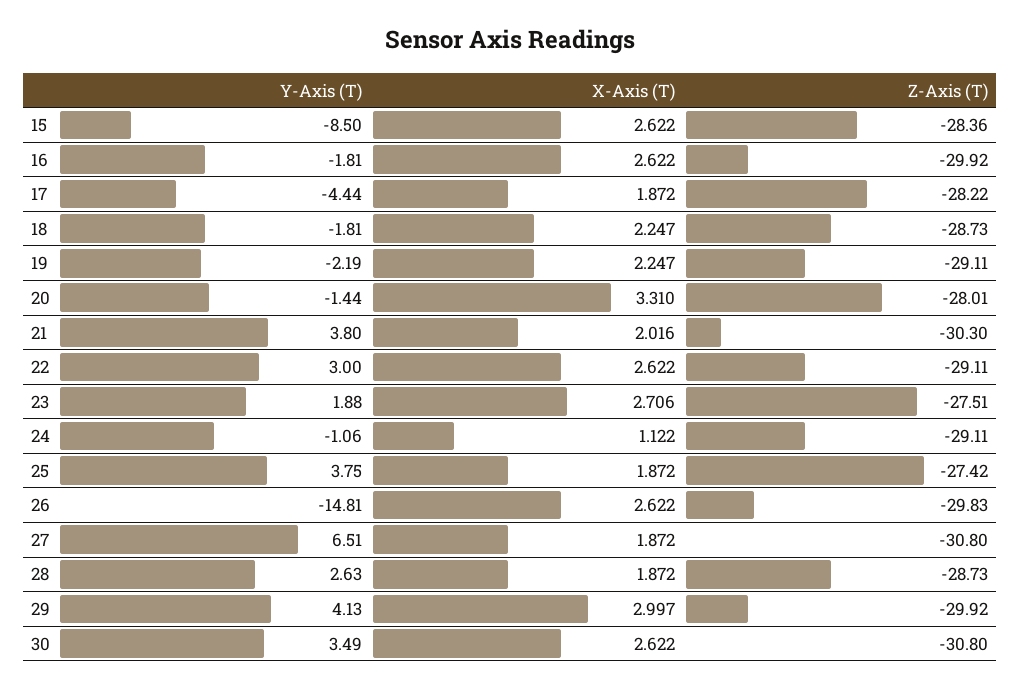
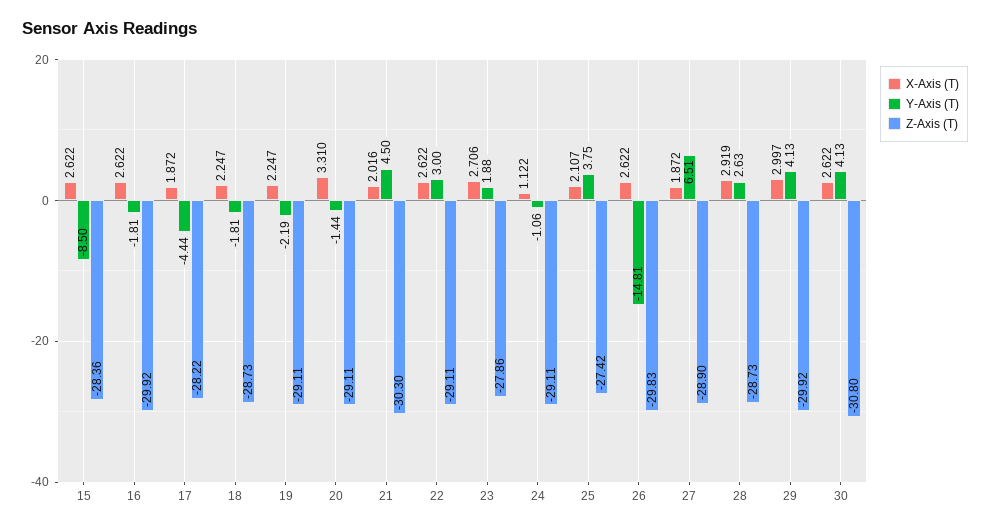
Z-Axis (T), 20: -28.01 -> -29.11
Y-Axis (T), 21: 3.8 -> 4.5
Z-Axis (T), 23: -27.51 -> -27.86
X-Axis (T), 25: 1.872 -> 2.107
Z-Axis (T), 27: -30.8 -> -28.9
X-Axis (T), 28: 1.872 -> 2.919
Y-Axis (T), 30: 3.49 -> 4.13

